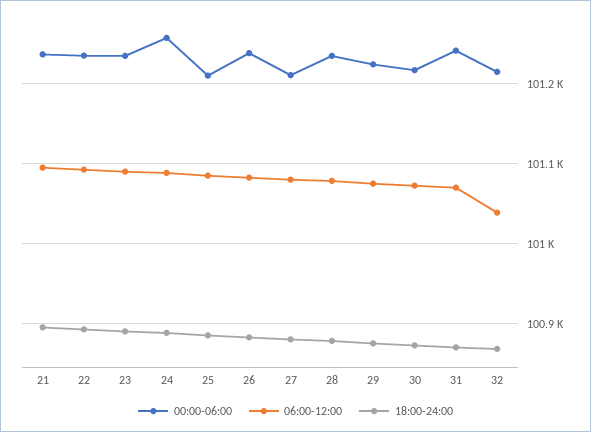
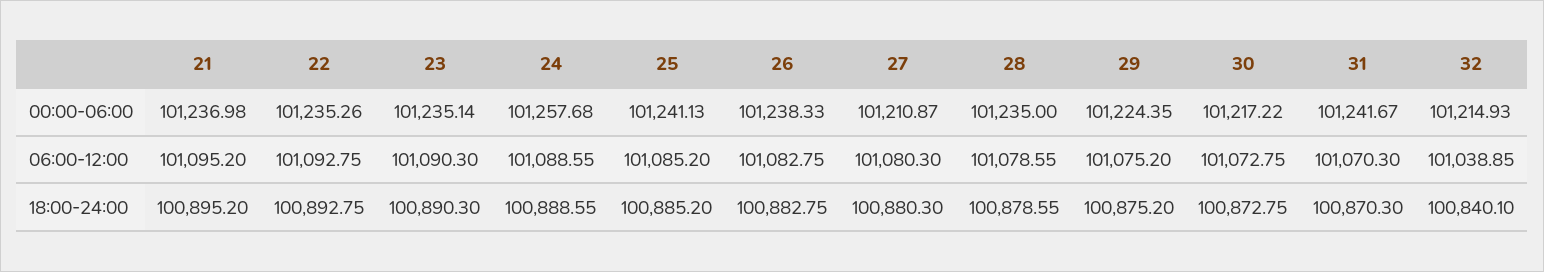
00:00-06:00, 25: 101210 -> 101241.13
18:00-24:00, 32: 100870 -> 100840.1

